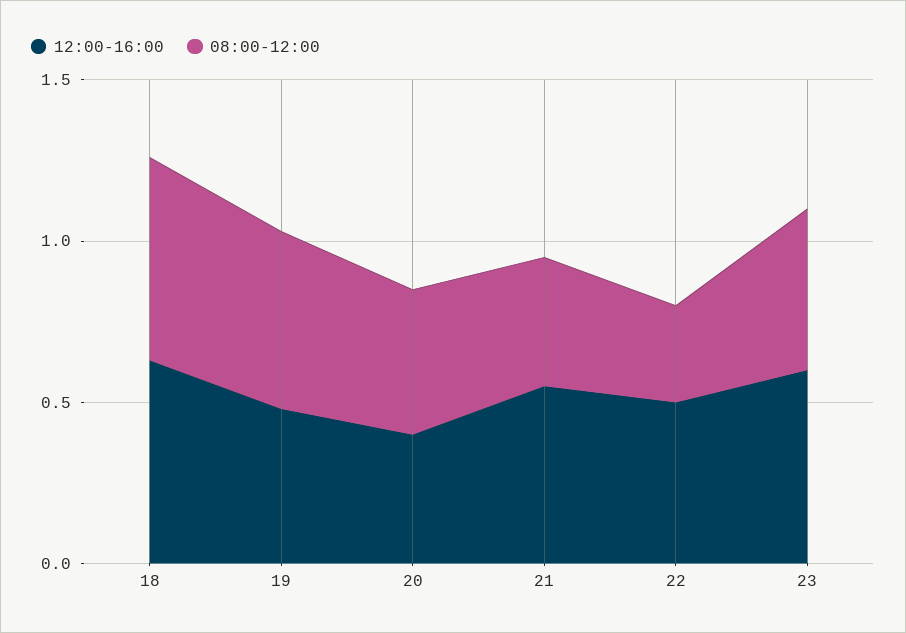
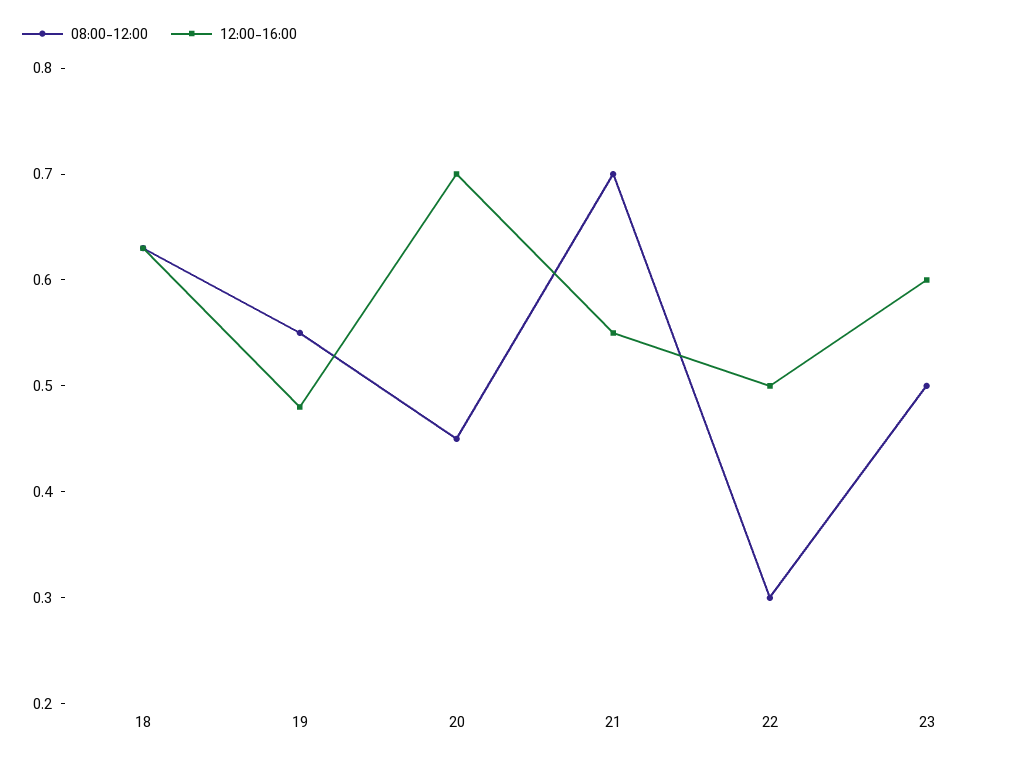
12:00-16:00, 20: 0.4 -> 0.7
08:00-12:00, 21: 0.4 -> 0.7

